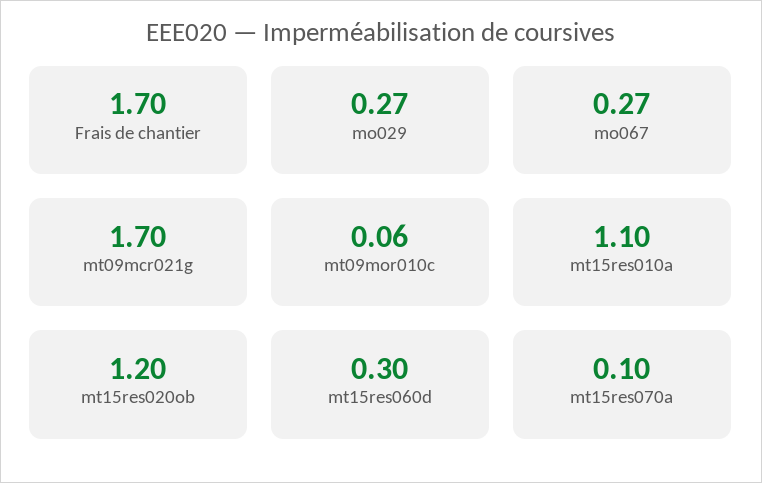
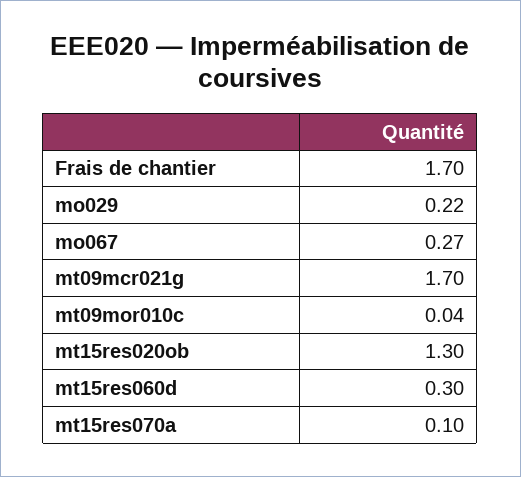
mo029: 0.27 -> 0.22
mt09mor010c: 0.06 -> 0.04
mt15res010a: 1.1 -> none
mt15res020ob: 1.2 -> 1.3

